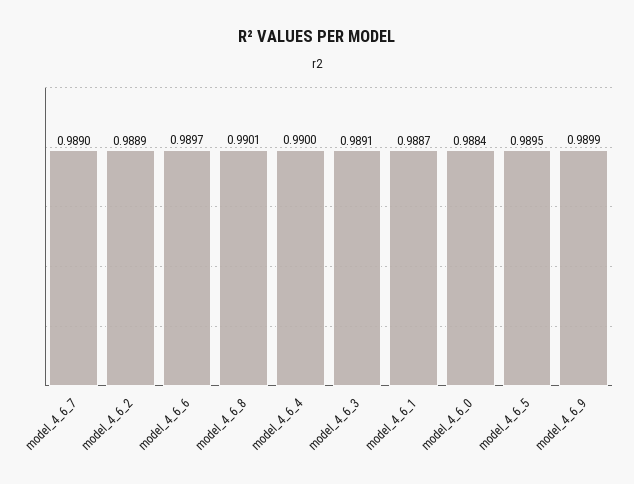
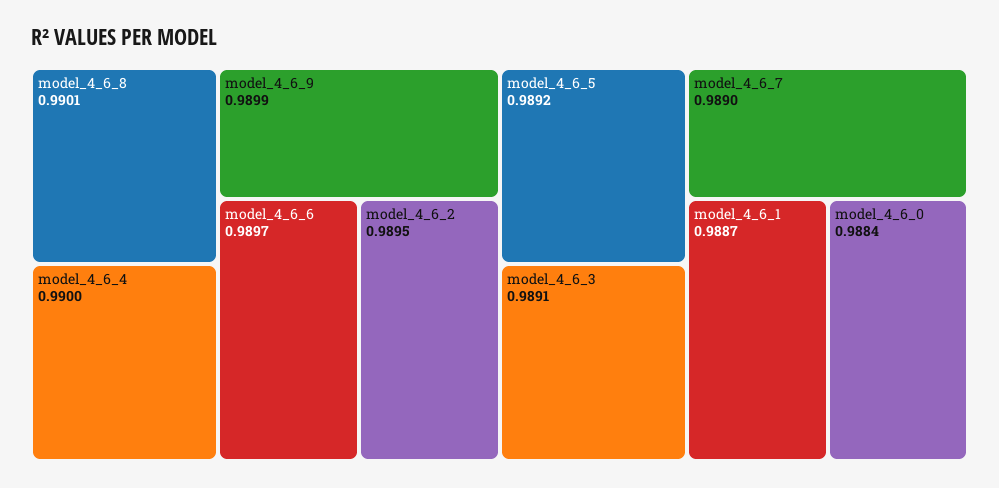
model_4_6_2: 0.9889 -> 0.9895
model_4_6_5: 0.9895 -> 0.9892

